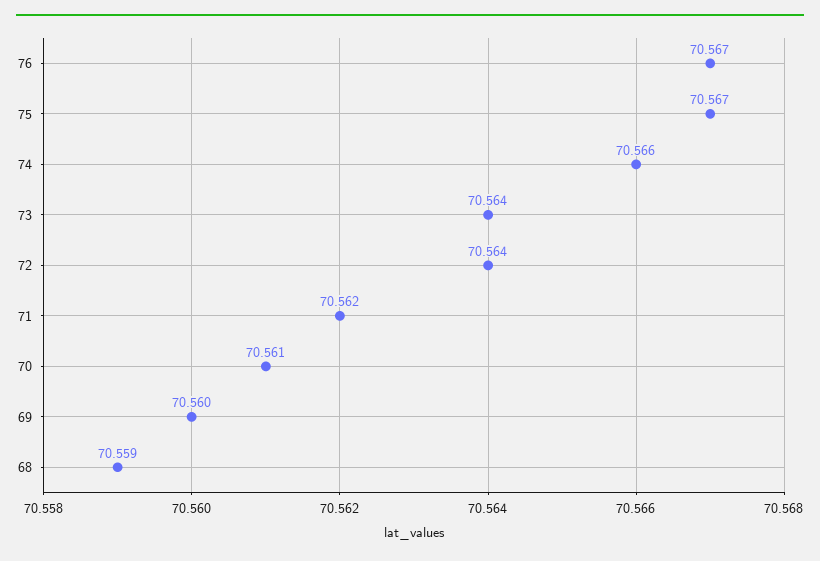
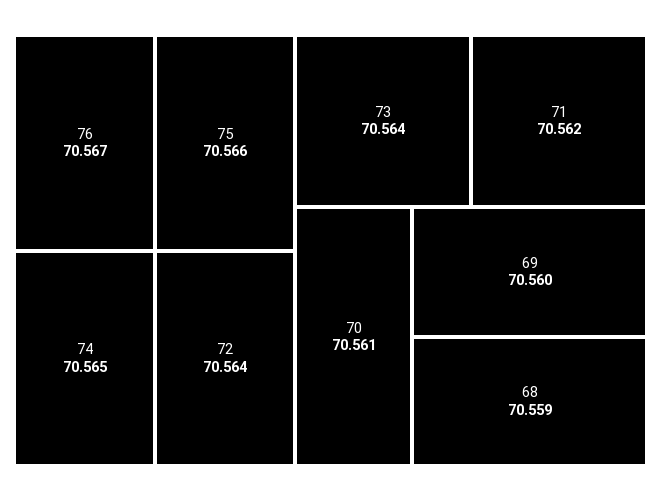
75: 70.567 -> 70.566
74: 70.566 -> 70.565

